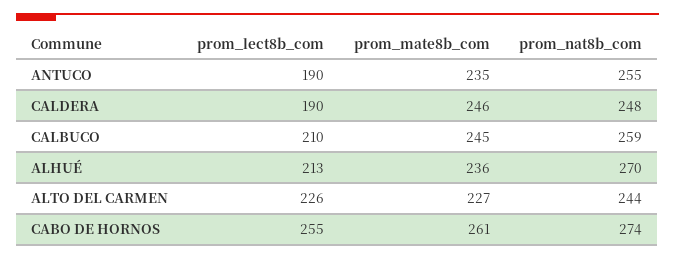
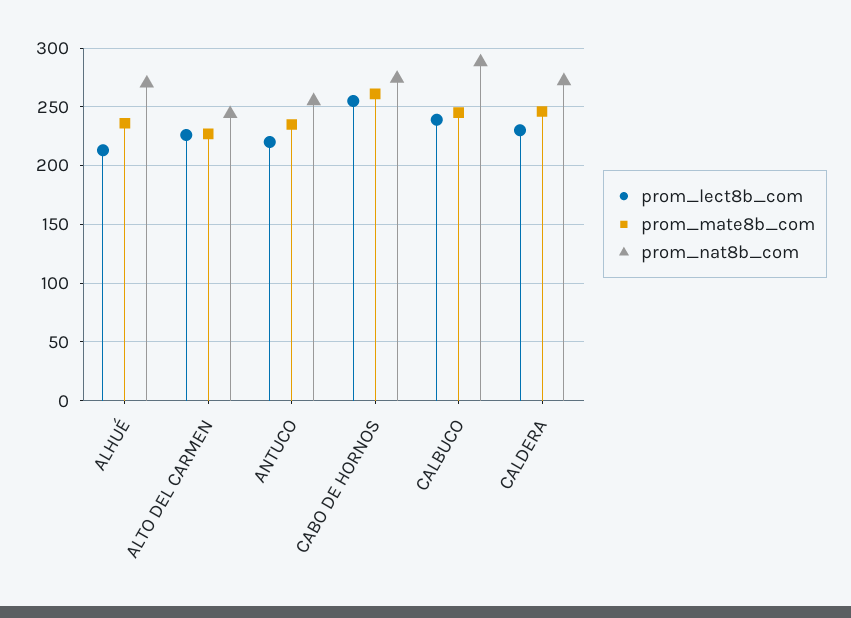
prom_lect8b_com, ANTUCO: 190 -> 220
prom_lect8b_com, CALDERA: 190 -> 230
prom_nat8b_com, CALDERA: 248 -> 270
prom_lect8b_com, CALBUCO: 210 -> 240
prom_nat8b_com, CALBUCO: 259 -> 290

